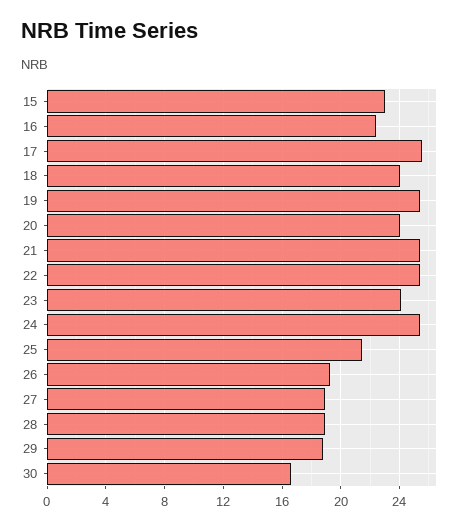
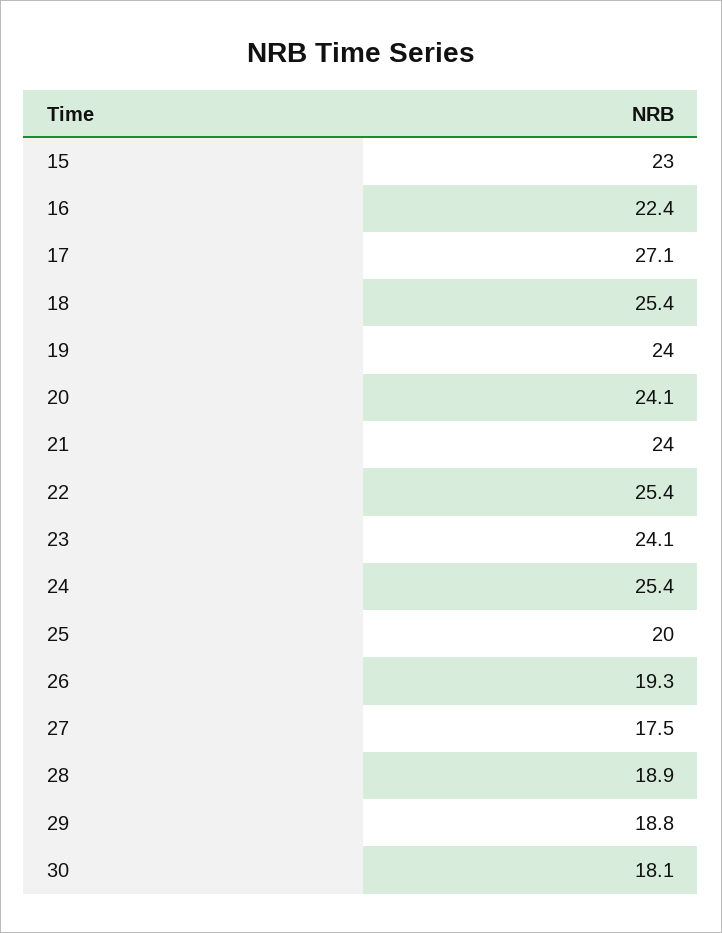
17: 25.5 -> 27.1
18: 24 -> 25.4
19: 25.5 -> 24
21: 25.5 -> 24
25: 21.5 -> 20
27: 19 -> 17.5
30: 16.5 -> 18.1

